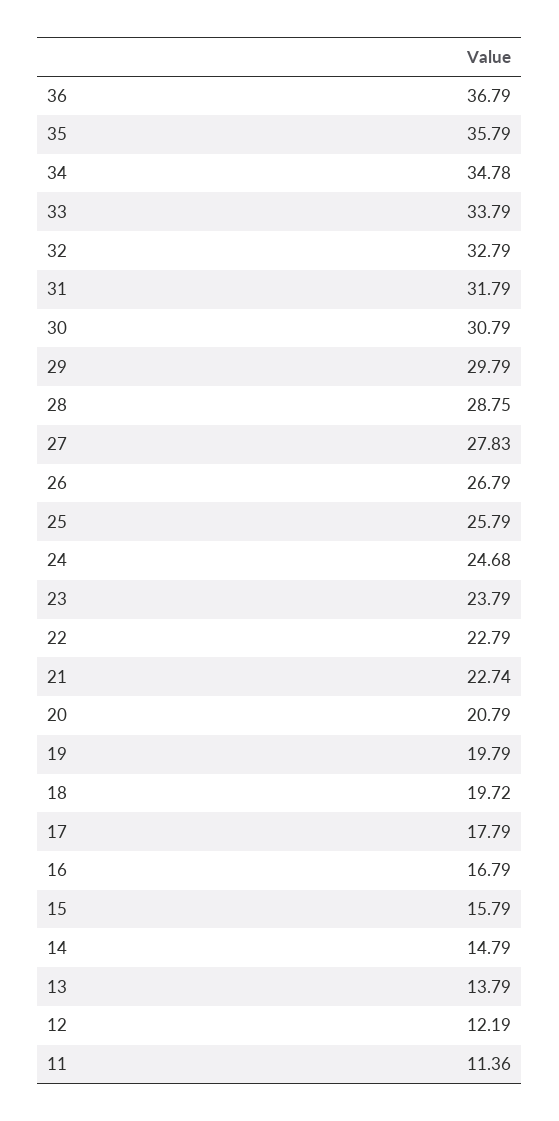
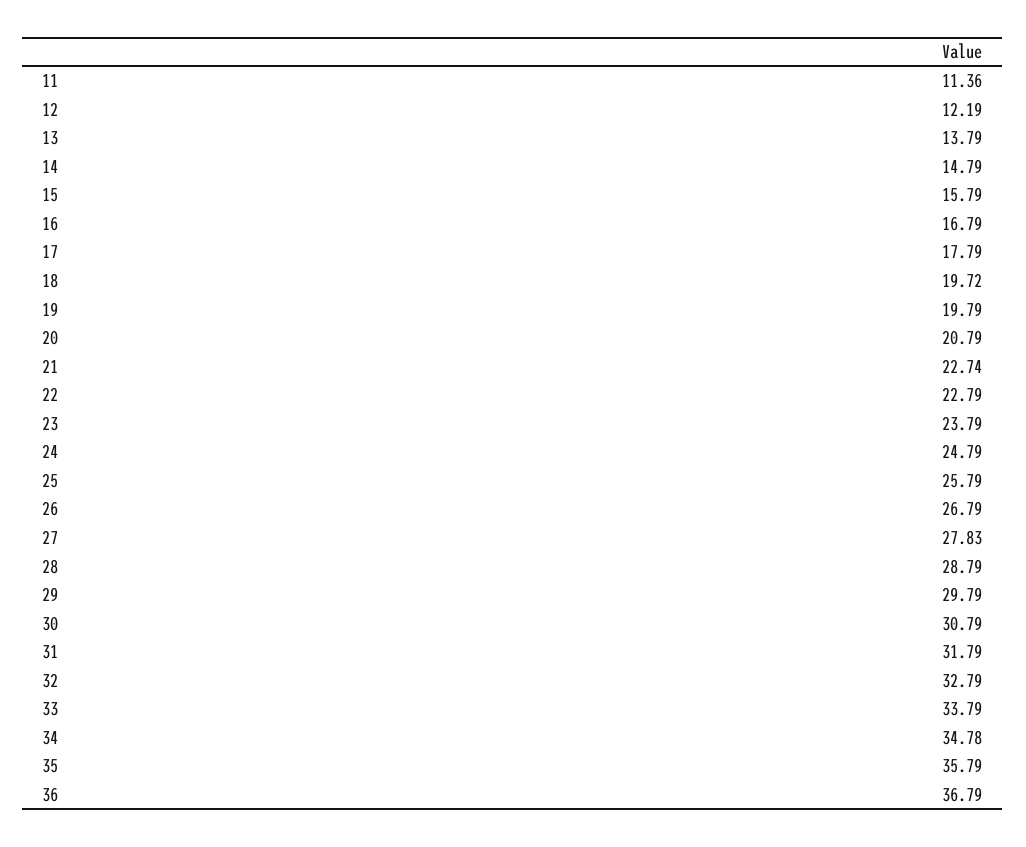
28: 28.75 -> 28.79
24: 24.68 -> 24.79

